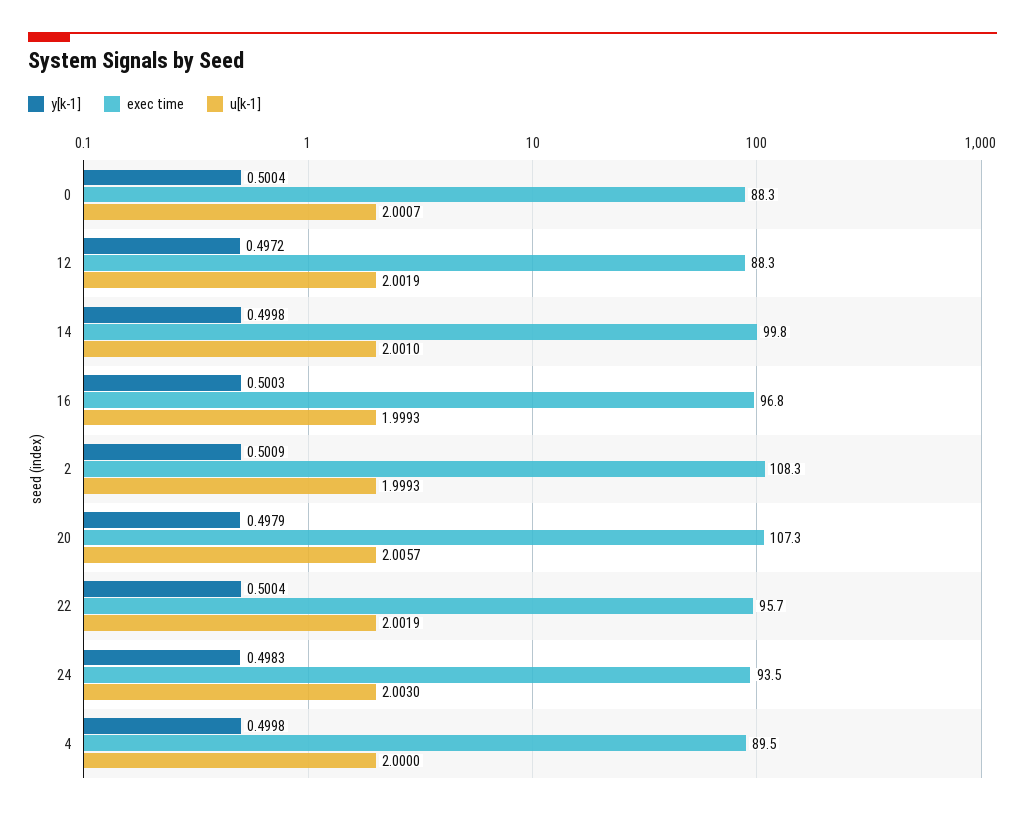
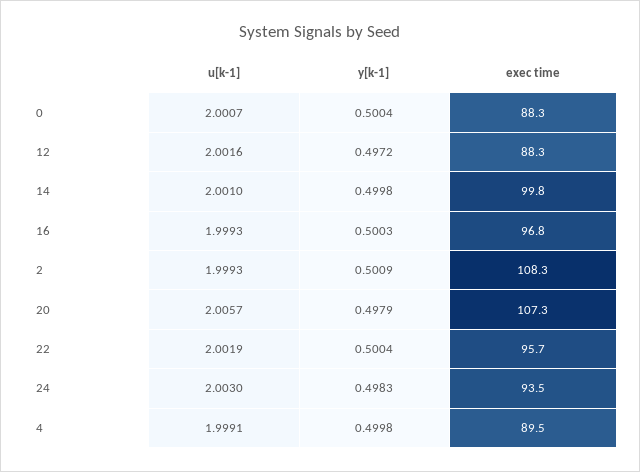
u[k-1], 12: 2.0019 -> 2.0016
u[k-1], 4: 2 -> 1.9991

